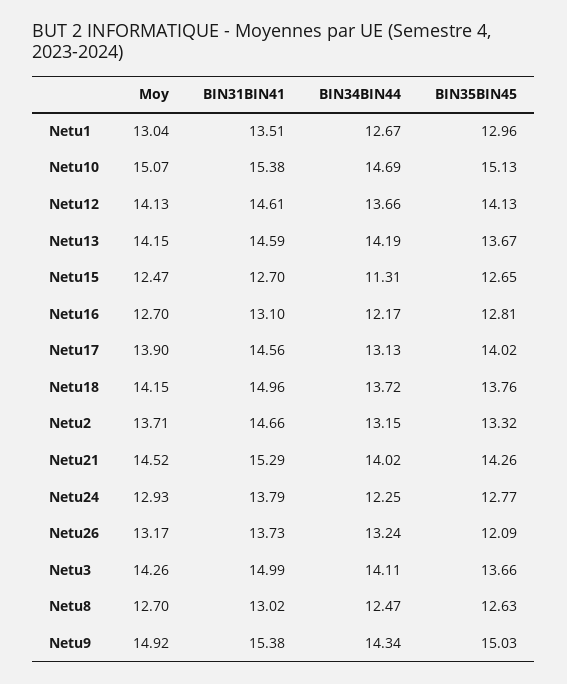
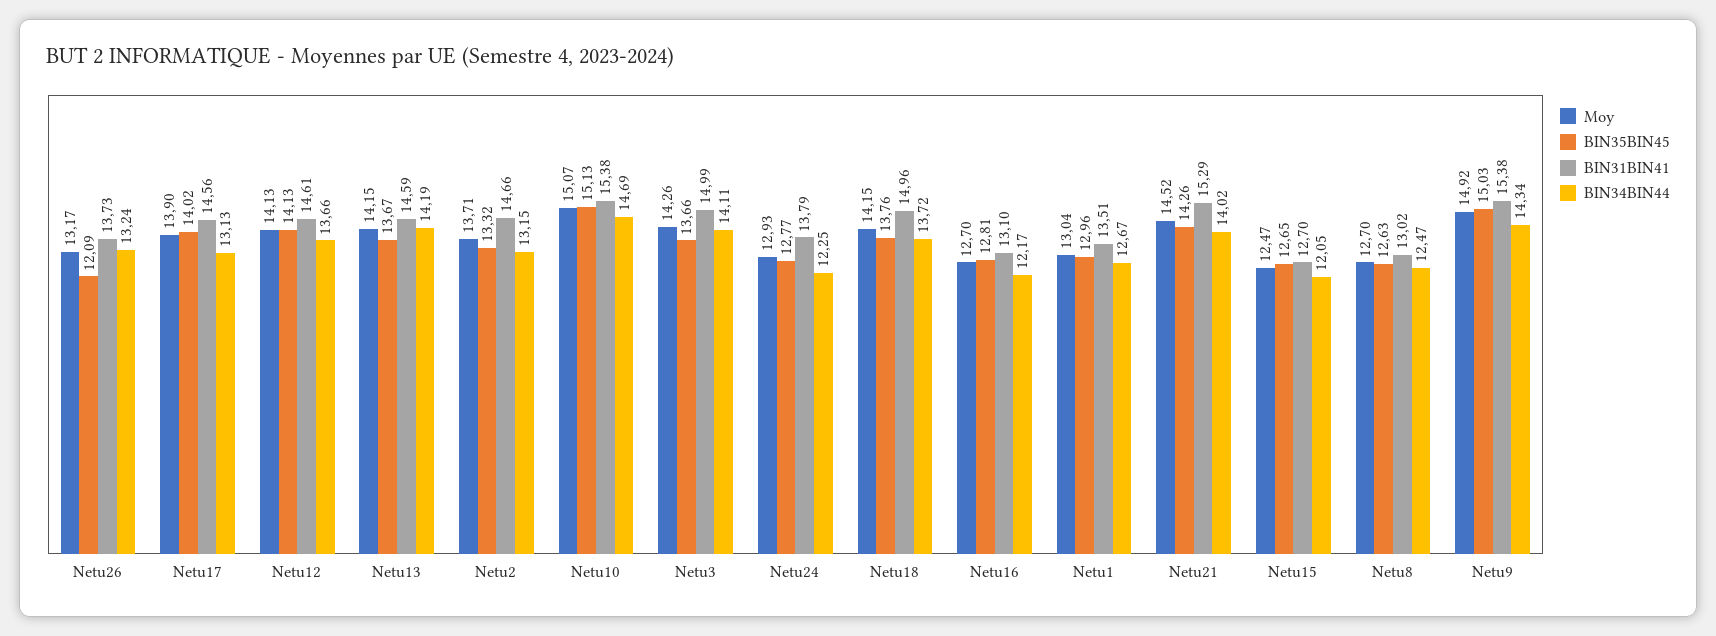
BIN34BIN44, Netu15: 11.31 -> 12.05

